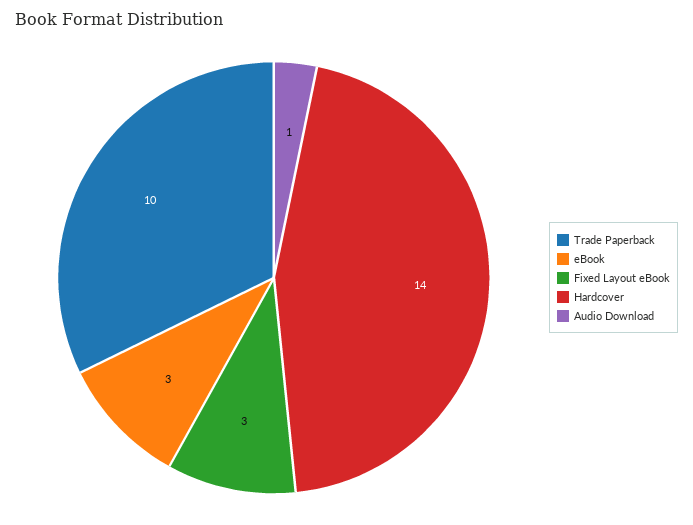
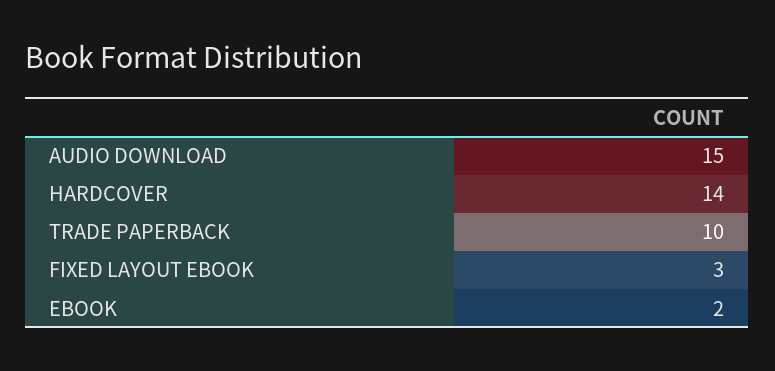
eBook: 3 -> 2
Audio Download: 1 -> 15

